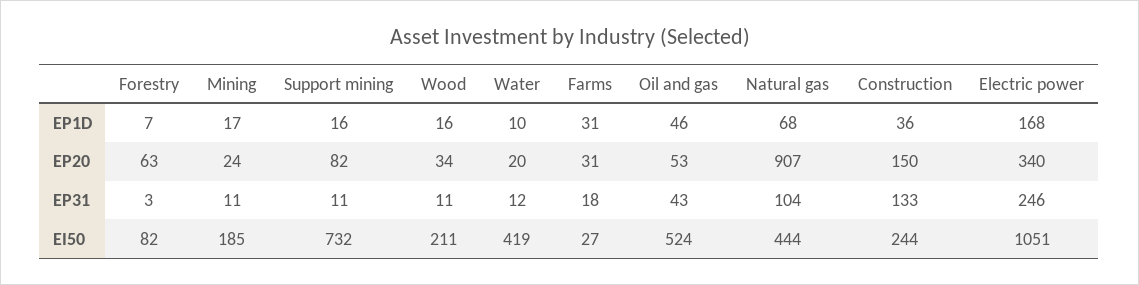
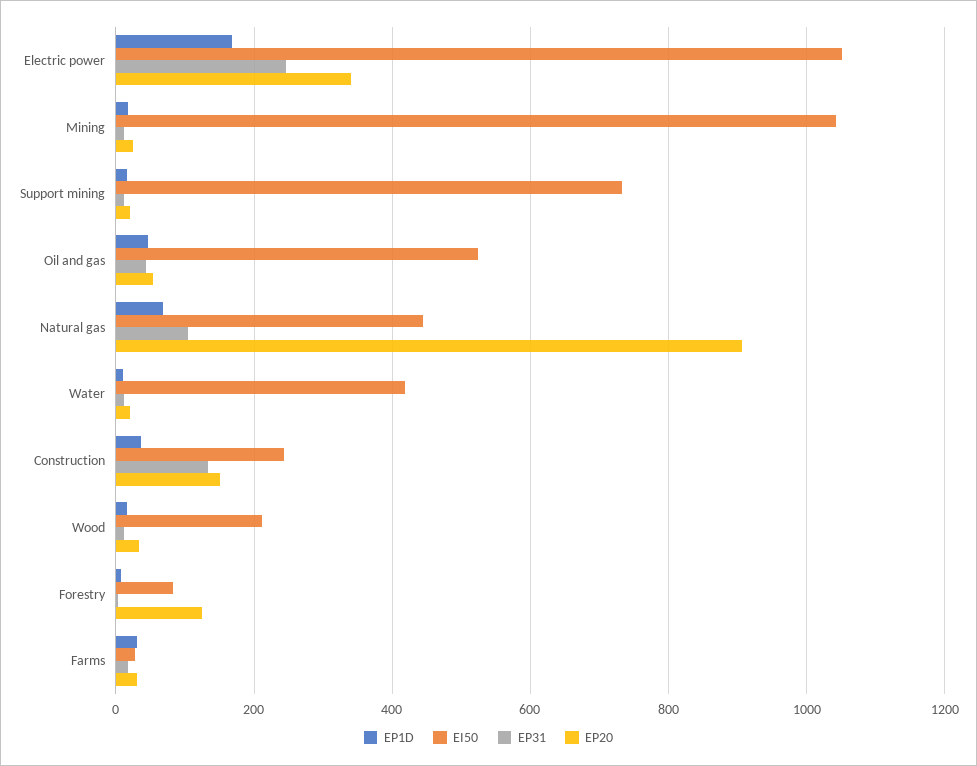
EP20, Forestry: 63 -> 120
EP20, Support mining: 82 -> 20
EI50, Mining: 185 -> 1040

